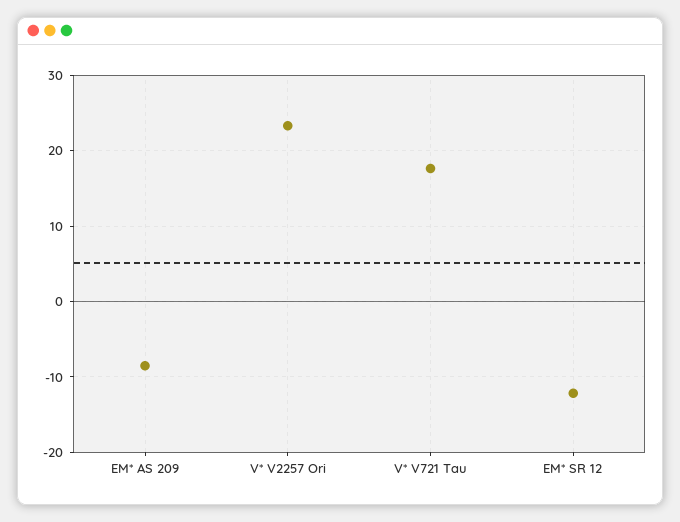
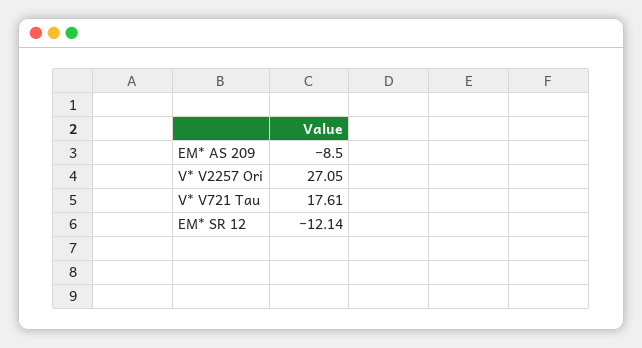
V* V2257 Ori: 23 -> 27.05

